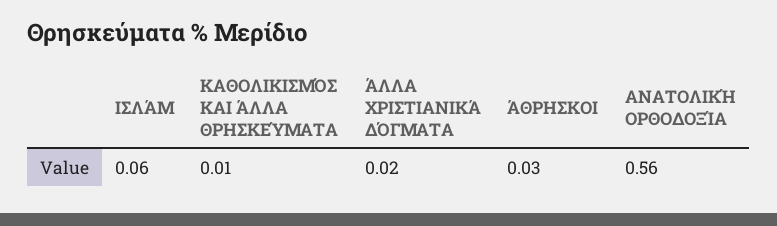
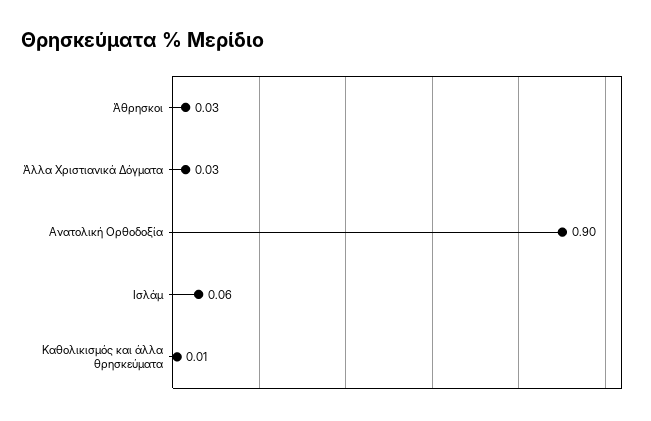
ΆΛΛΑ ΧΡΙΣΤΙΑΝΙΚΆ ΔΌΓΜΑΤΑ: 0.02 -> 0.03
ΑΝΑΤΟΛΙΚΉ ΟΡΘΟΔΟΞΊΑ: 0.56 -> 0.9

